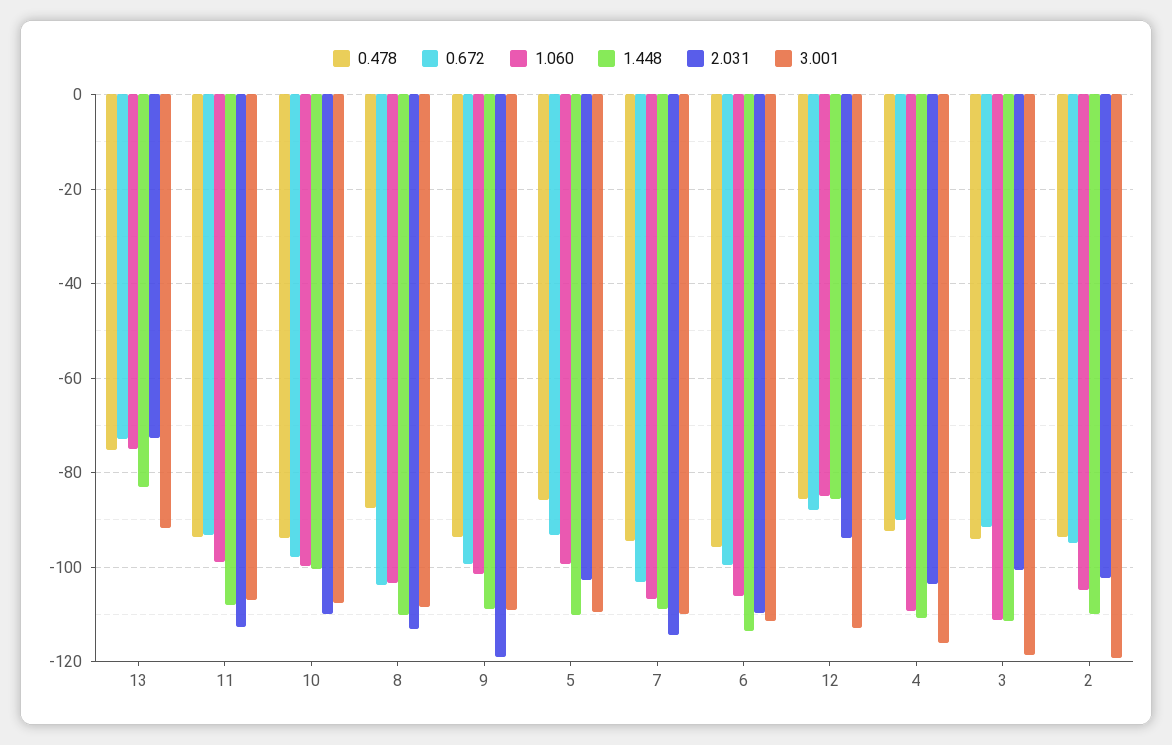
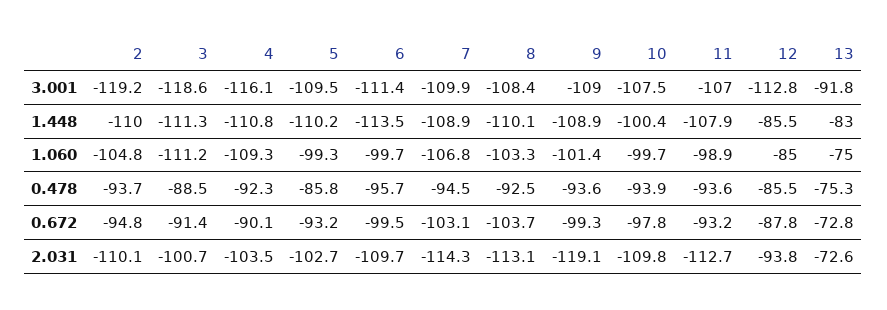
0.478, 8: -88 -> -92.5
1.060, 6: -106 -> -99.7
0.478, 3: -94 -> -88.5
2.031, 2: -102 -> -110.1

